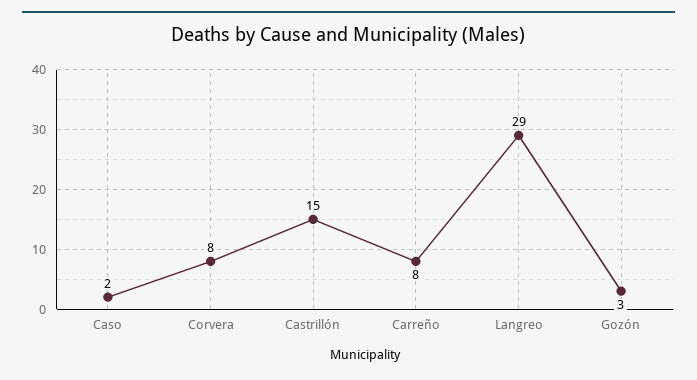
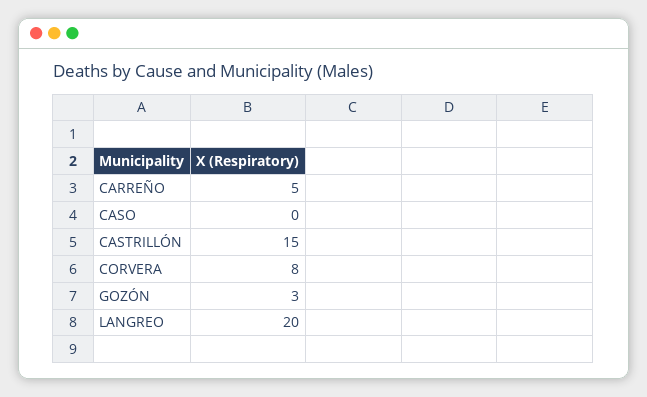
Caso: 2 -> 0
Carreño: 8 -> 5
Langreo: 29 -> 20

